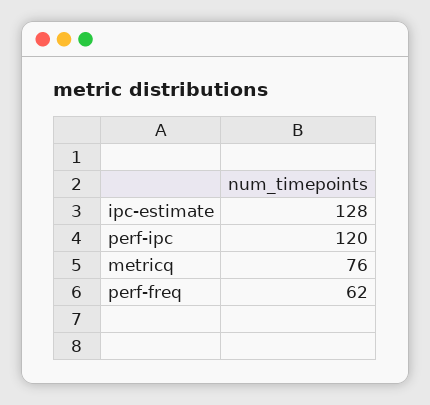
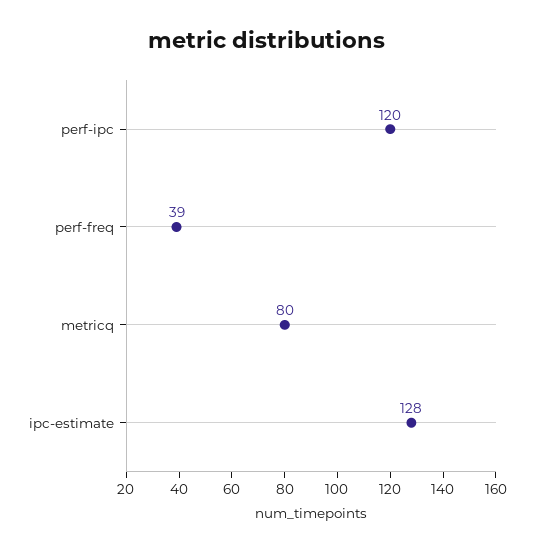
metricq: 76 -> 80
perf-freq: 62 -> 39

